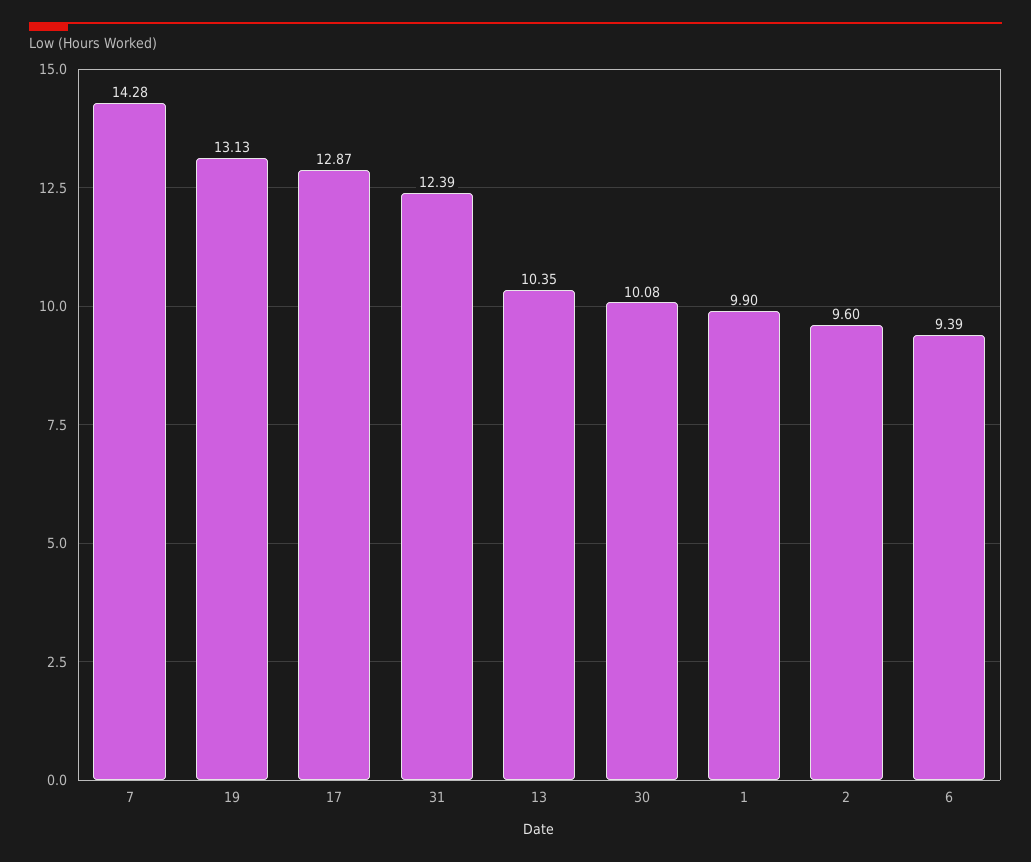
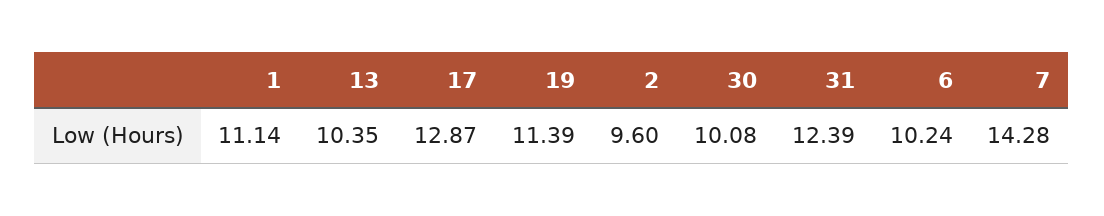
19: 13.13 -> 11.39
1: 9.9 -> 11.14
6: 9.39 -> 10.24

